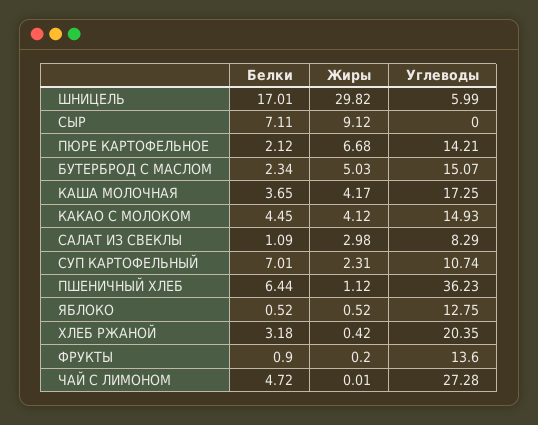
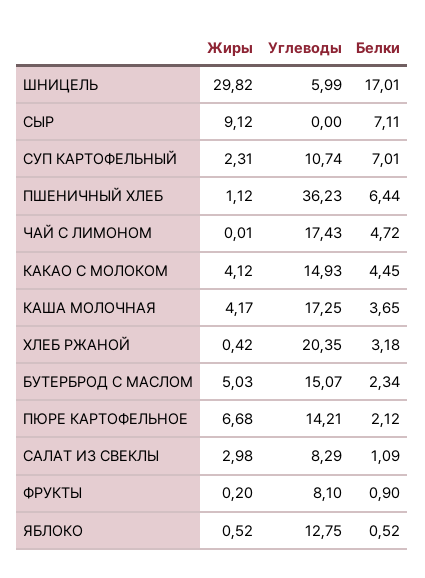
Углеводы, ФРУКТЫ: 13.6 -> 8.1
Углеводы, ЧАЙ С ЛИМОНОМ: 27.28 -> 17.43

